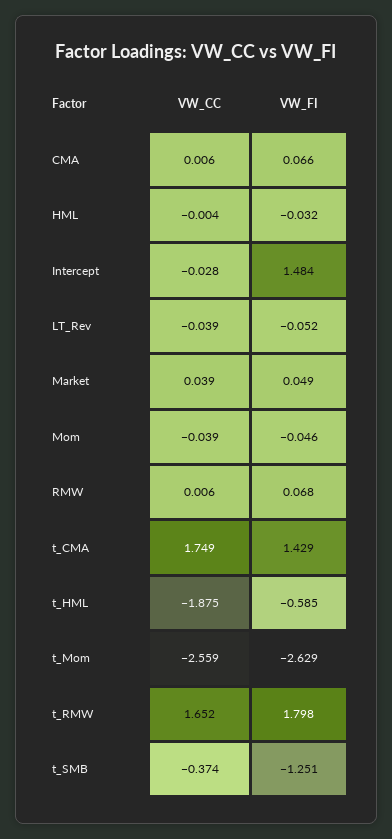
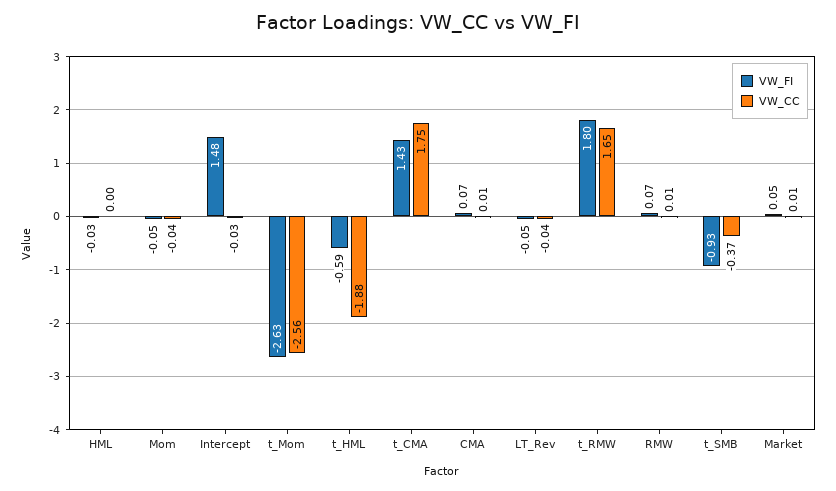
VW_CC, Market: 0.039 -> 0.01
VW_FI, t_SMB: -1.251 -> -0.93

